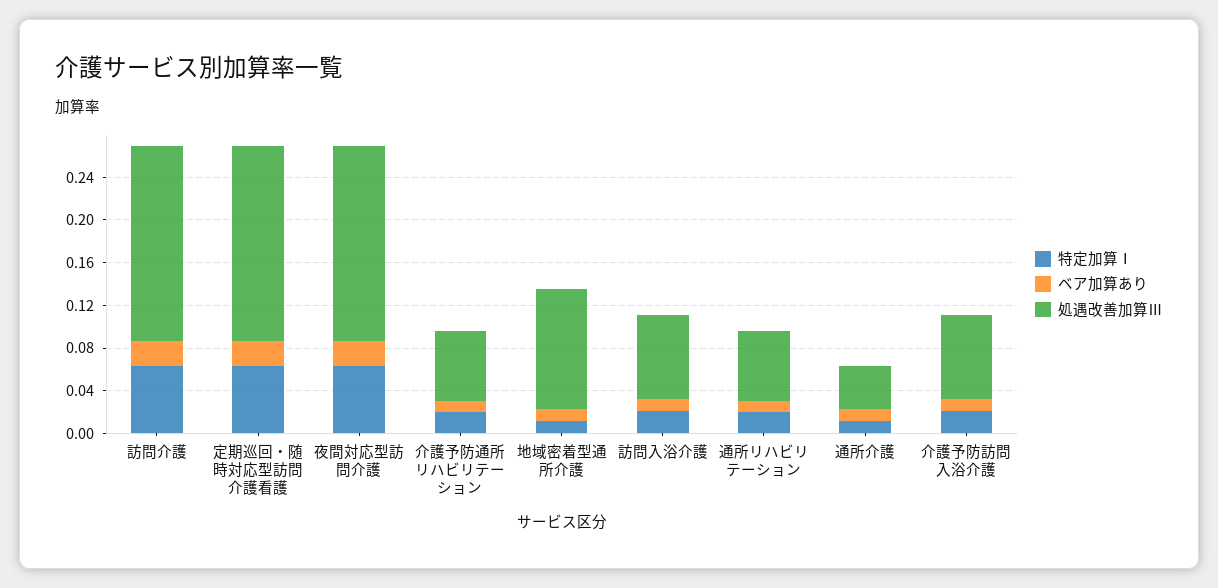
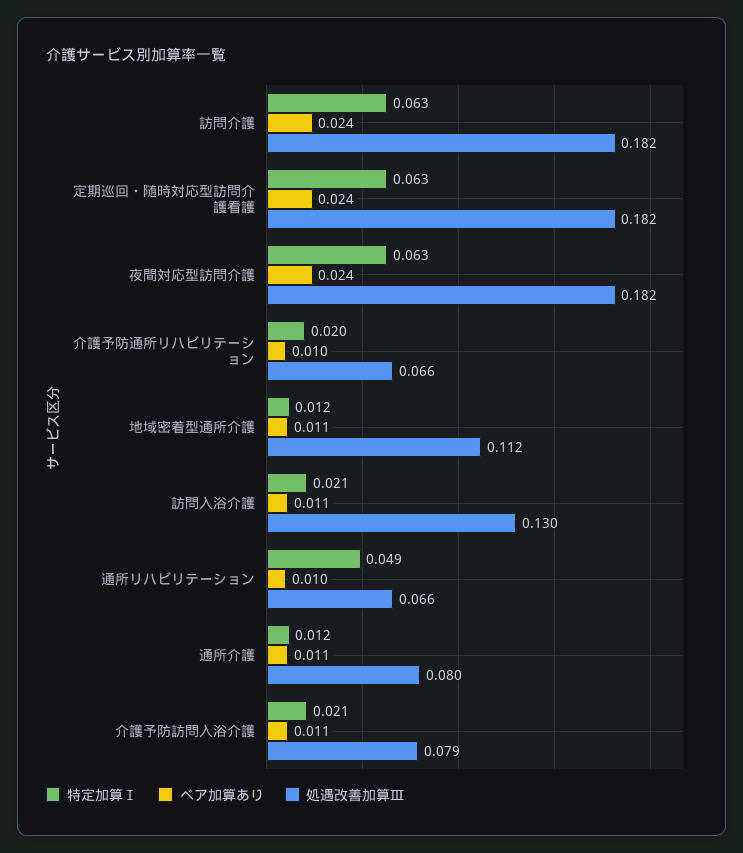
処遇改善加算Ⅲ, 訪問入浴介護: 0.08 -> 0.13
特定加算Ⅰ, 通所リハビリテーション: 0.02 -> 0.049
処遇改善加算Ⅲ, 通所介護: 0.04 -> 0.08

